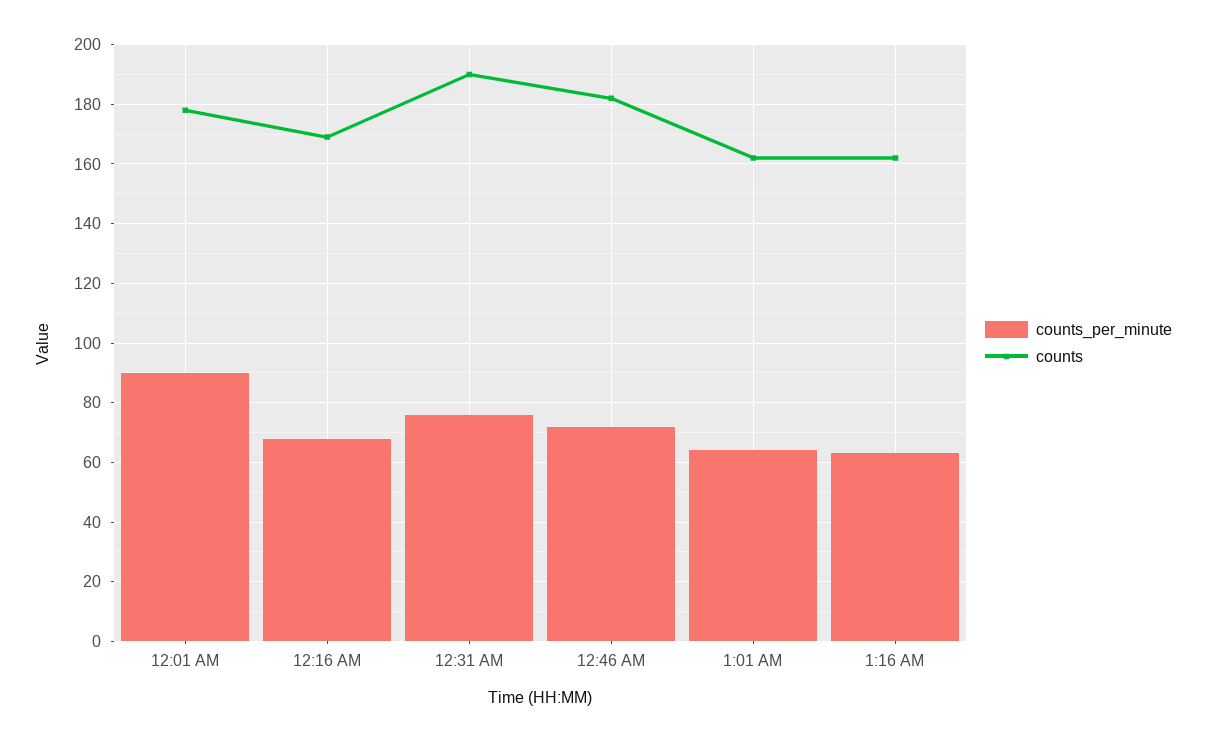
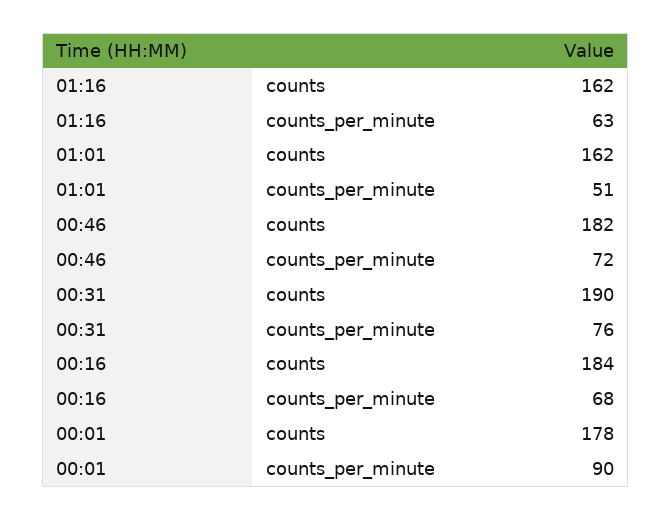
counts, 12:16 AM: 170 -> 184
counts_per_minute, 1:01 AM: 65 -> 51

